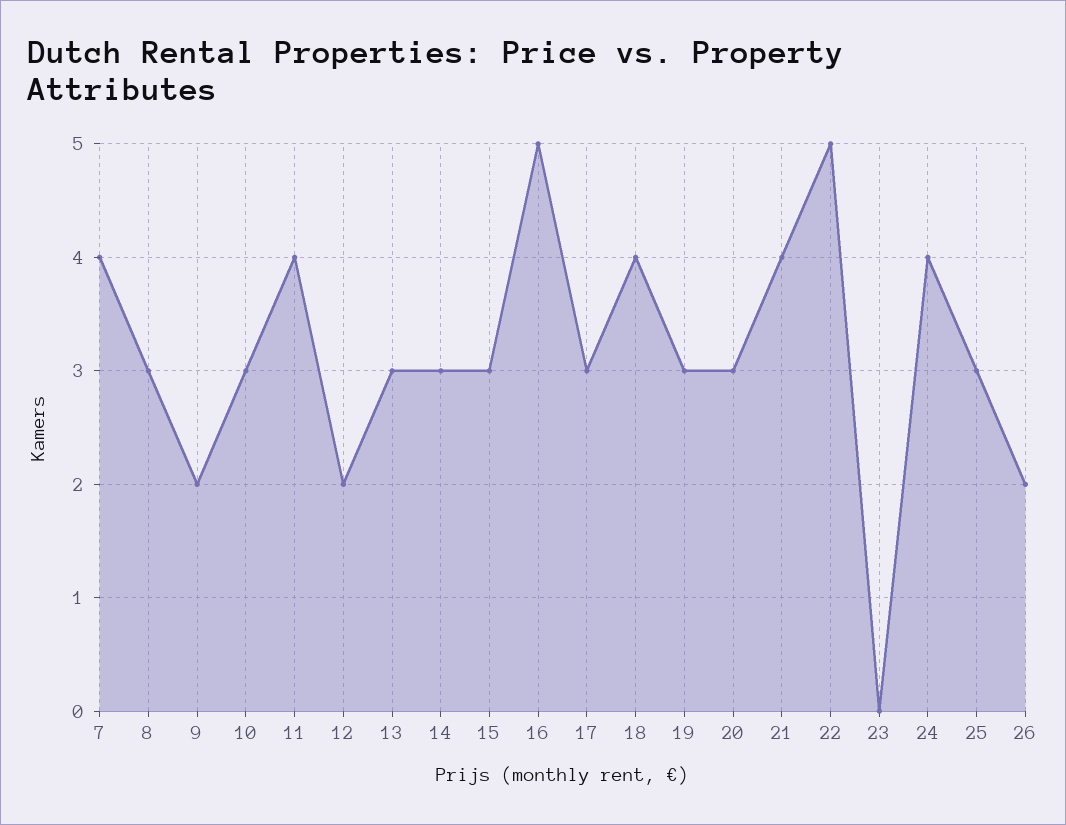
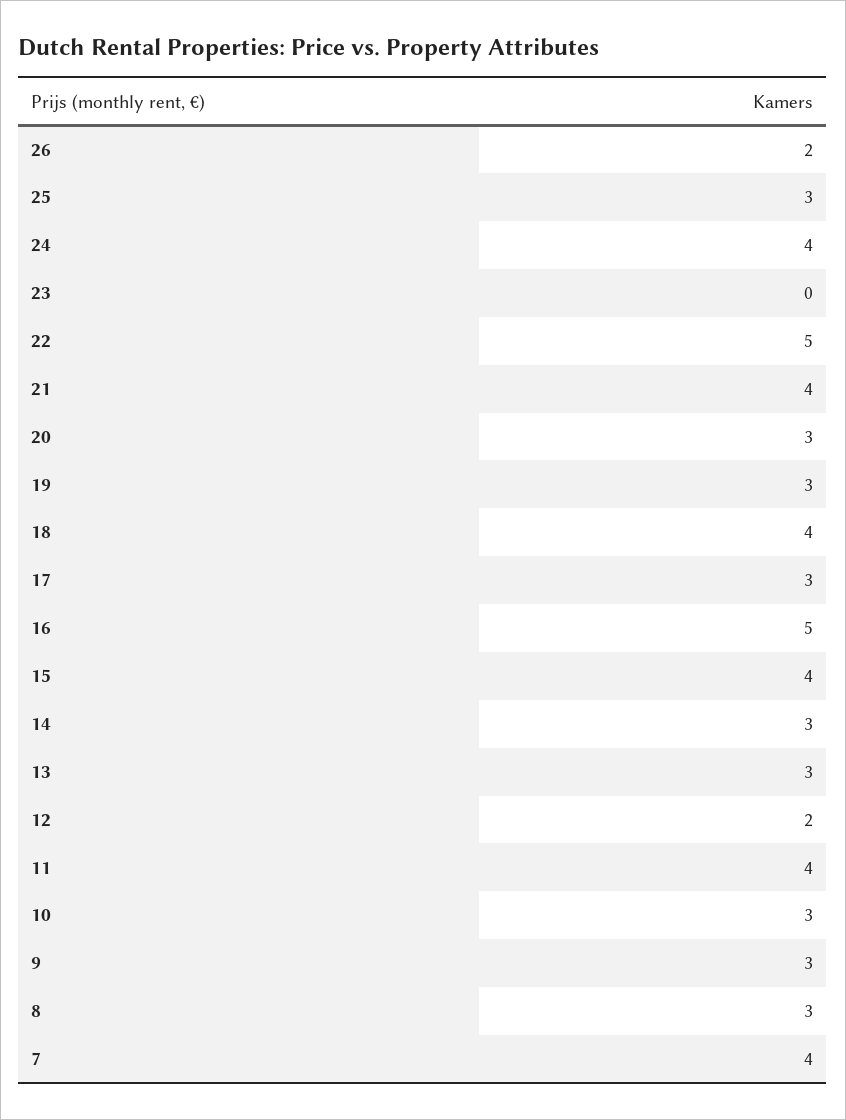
9: 2 -> 3
15: 3 -> 4

